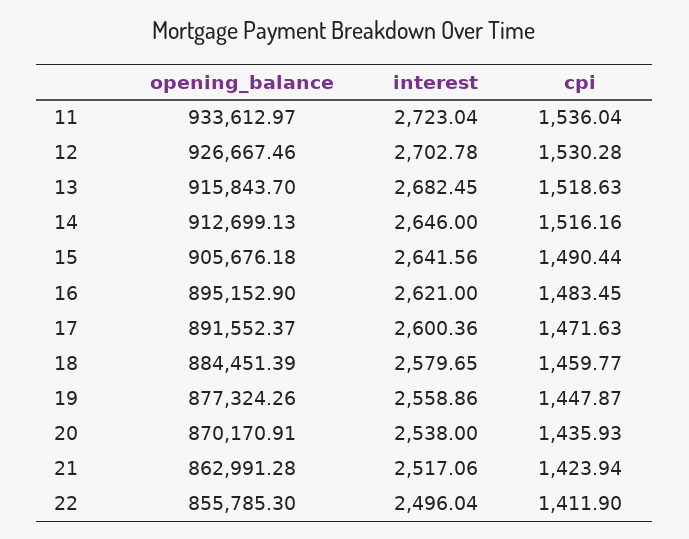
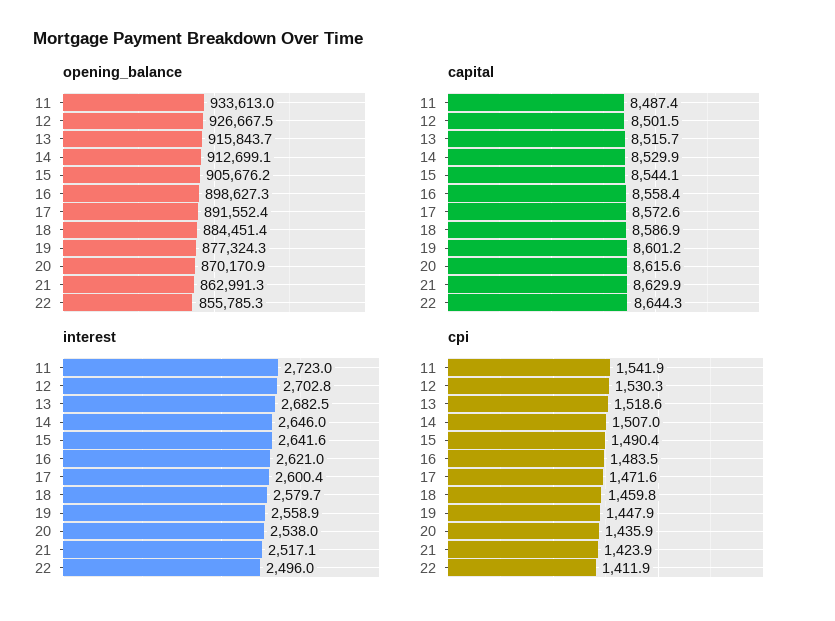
cpi, 11: 1536.04 -> 1541.9
cpi, 14: 1516.16 -> 1507
opening_balance, 16: 895152.9 -> 898627.3
capital, 11: none -> 8487.4
capital, 12: none -> 8501.5
capital, 13: none -> 8515.7
capital, 14: none -> 8529.9
capital, 15: none -> 8544.1
capital, 16: none -> 8558.4
capital, 17: none -> 8572.6
capital, 18: none -> 8586.9
capital, 19: none -> 8601.2
capital, 20: none -> 8615.6
capital, 21: none -> 8629.9
capital, 22: none -> 8644.3

